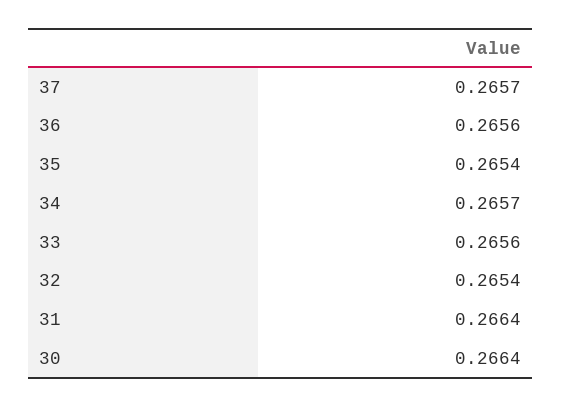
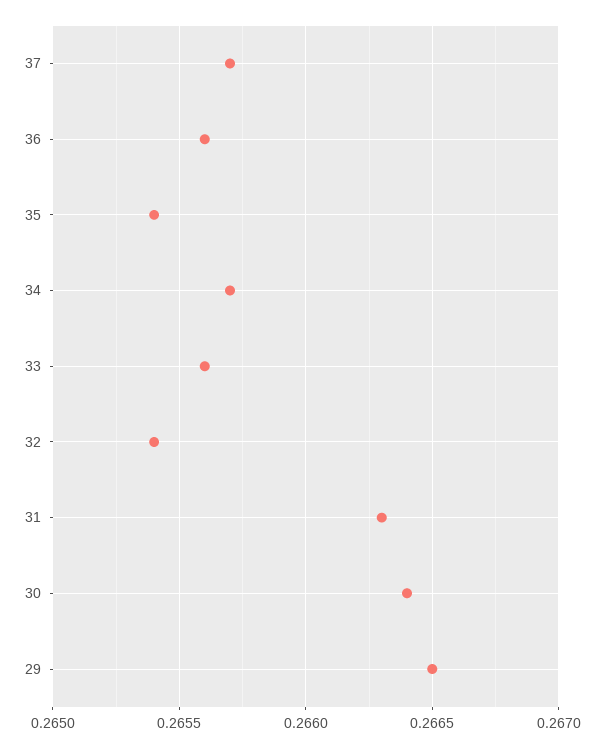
31: 0.2664 -> 0.2663
29: none -> 0.2665

